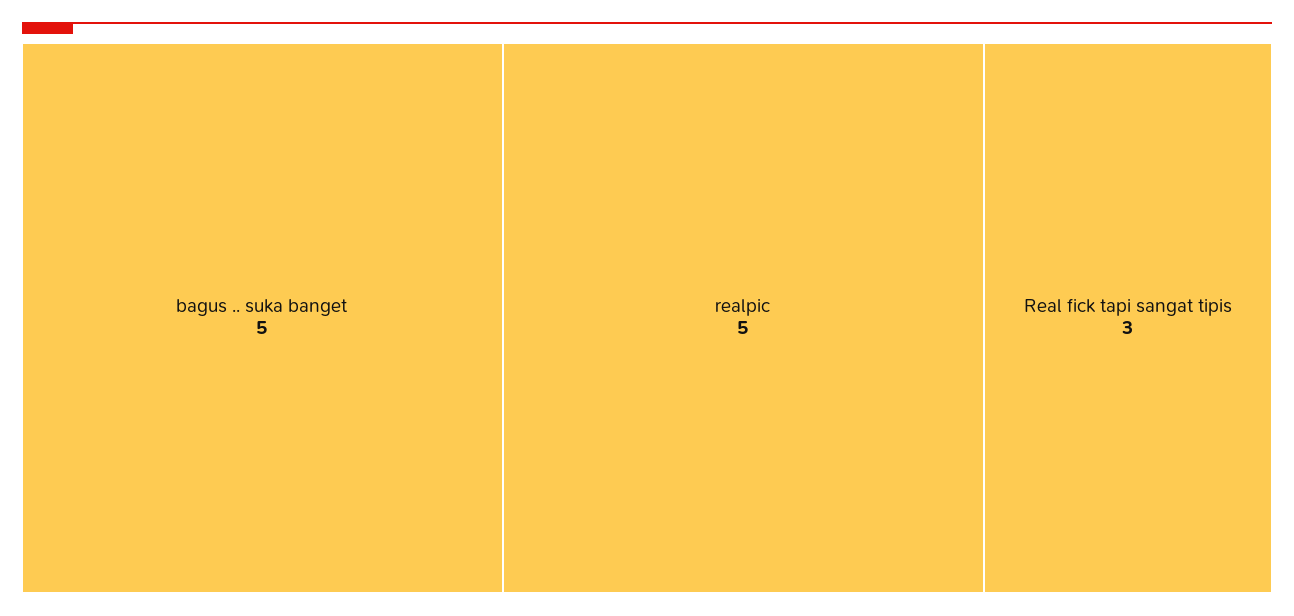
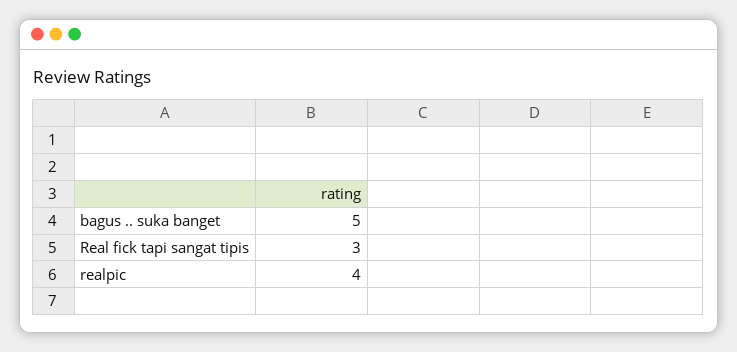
realpic: 5 -> 4

